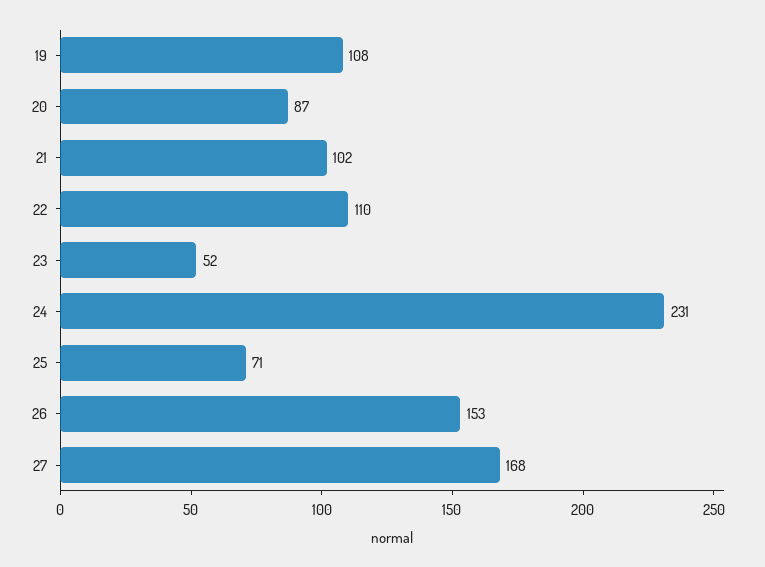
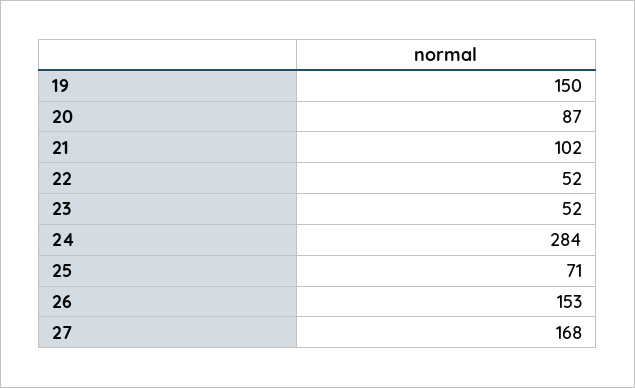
19: 108 -> 150
22: 110 -> 52
24: 231 -> 284

